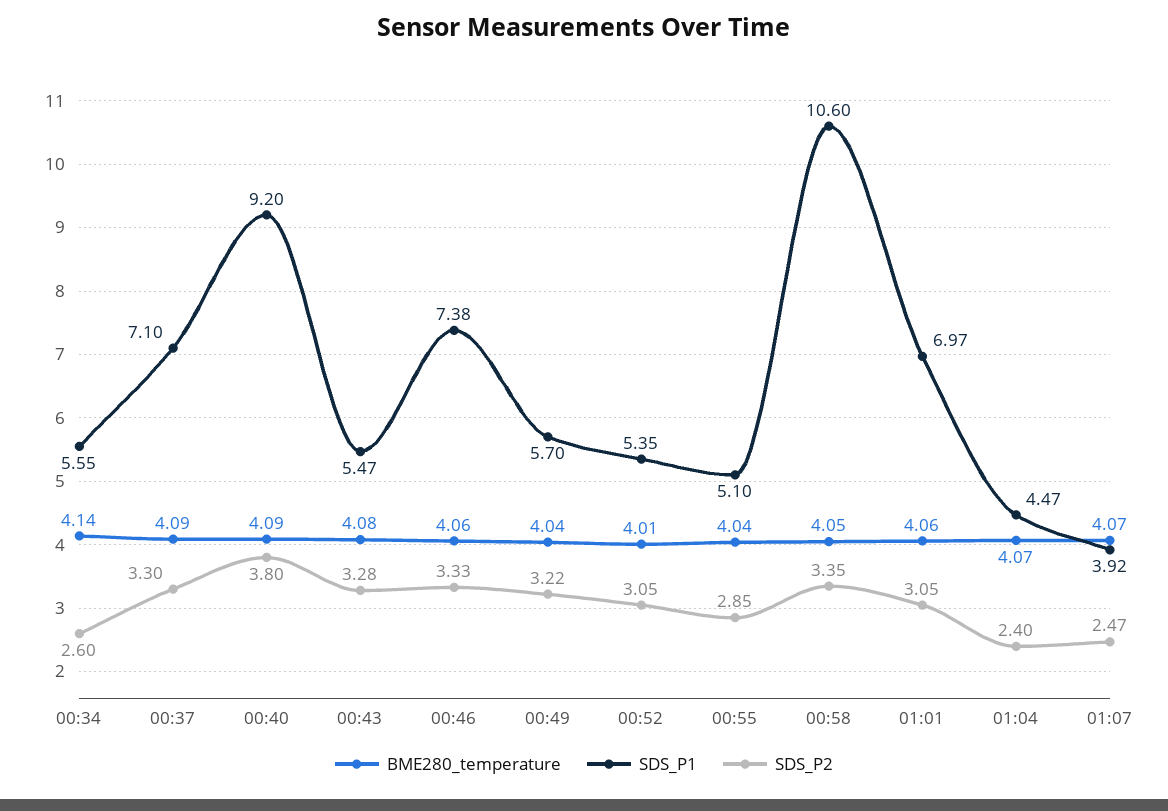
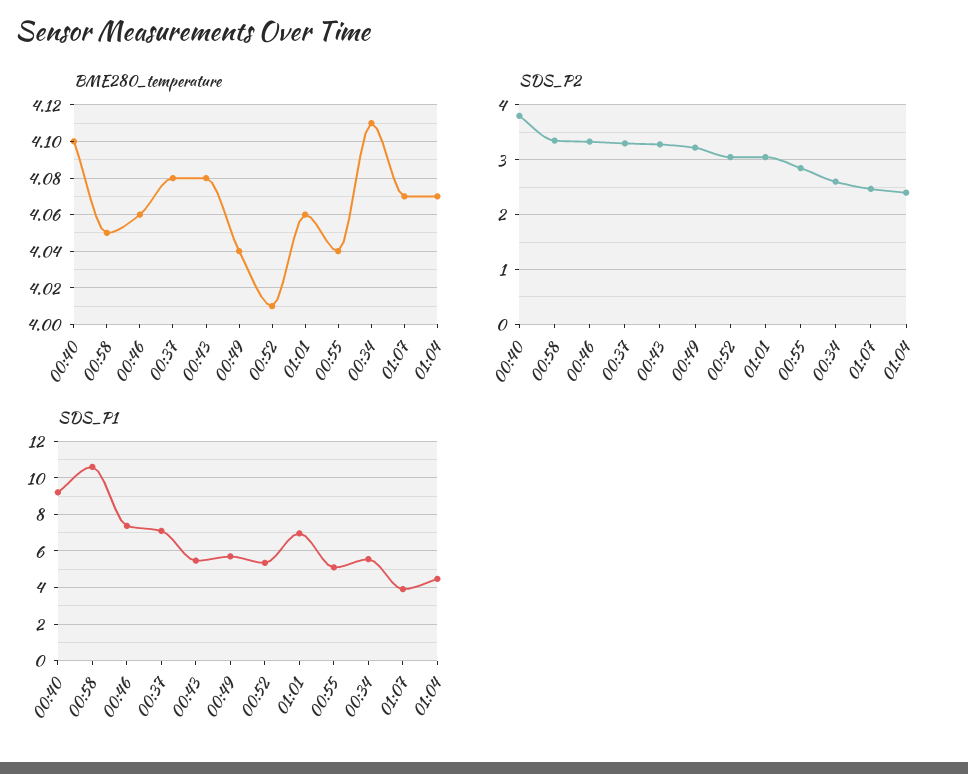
BME280_temperature, 00:34: 4.14 -> 4.11
BME280_temperature, 00:37: 4.09 -> 4.08
BME280_temperature, 00:40: 4.09 -> 4.1

